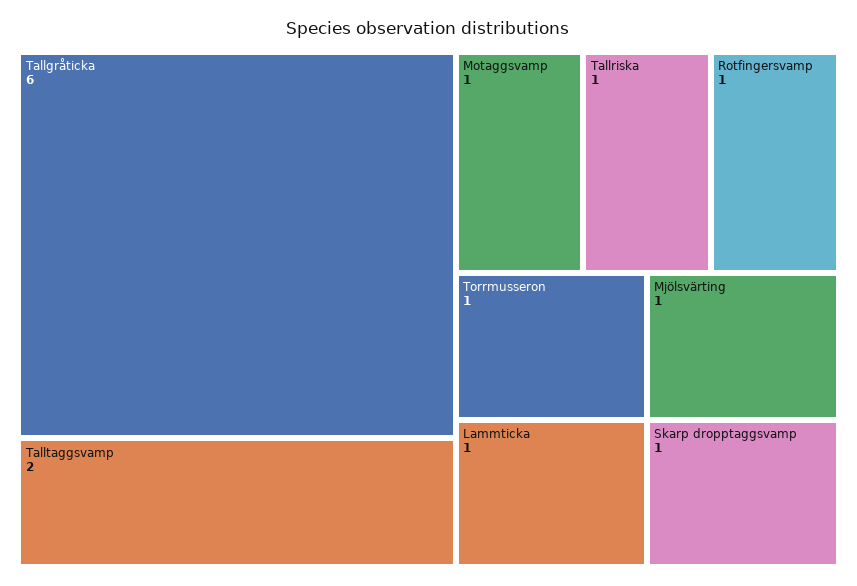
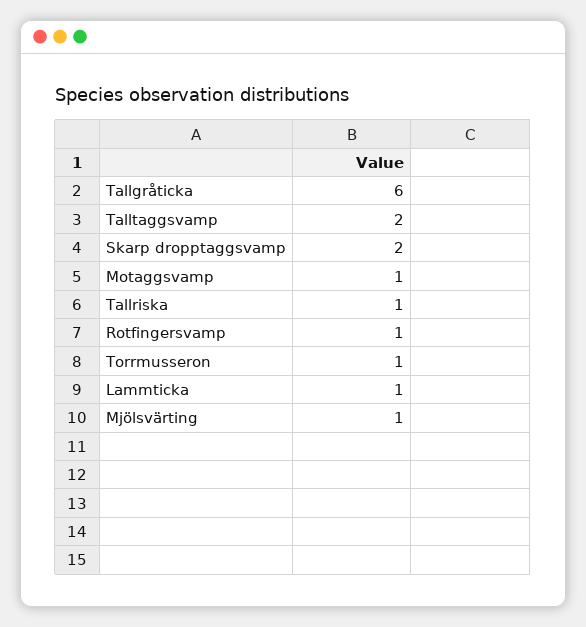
Skarp dropptaggsvamp: 1 -> 2

